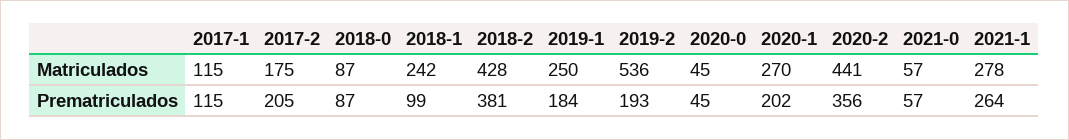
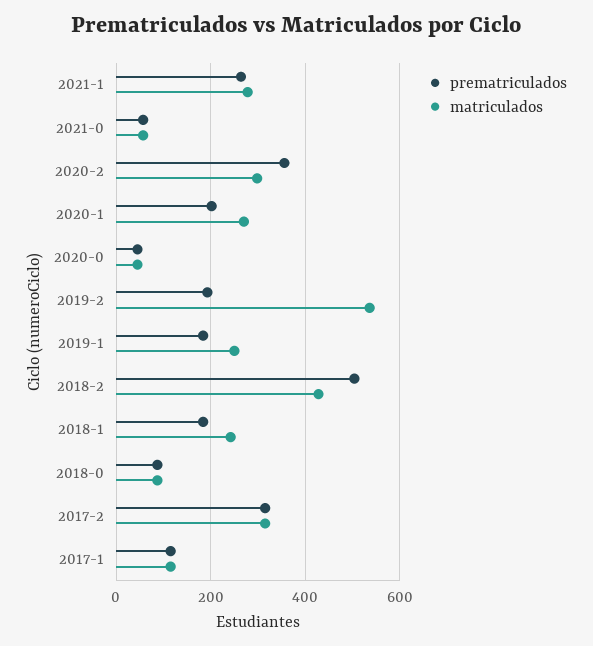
Matriculados, 2017-2: 175 -> 320
Matriculados, 2020-2: 441 -> 300
Prematriculados, 2017-2: 205 -> 320
Prematriculados, 2018-1: 99 -> 180
Prematriculados, 2018-2: 381 -> 500

